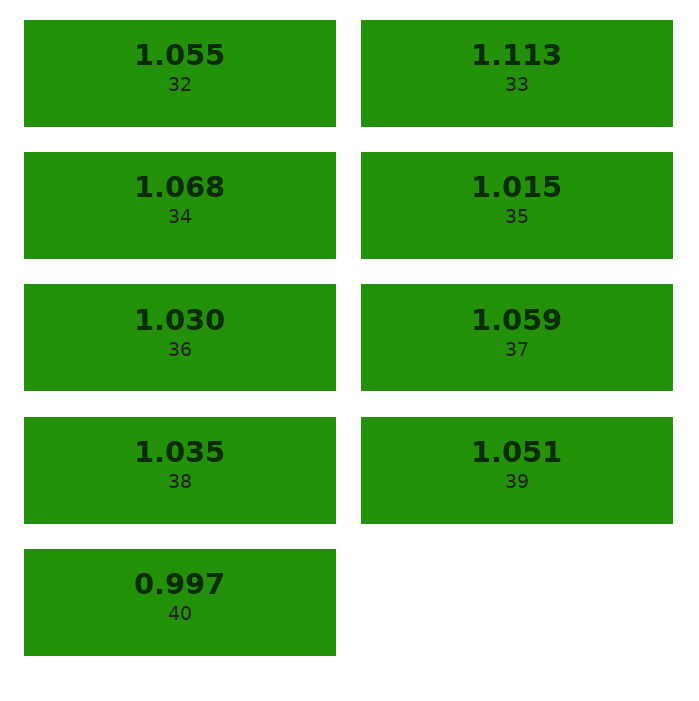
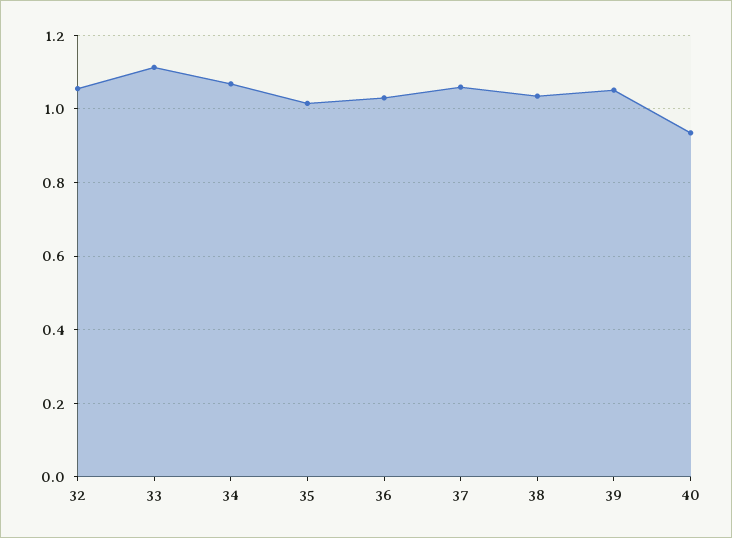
40: 0.997 -> 0.94

